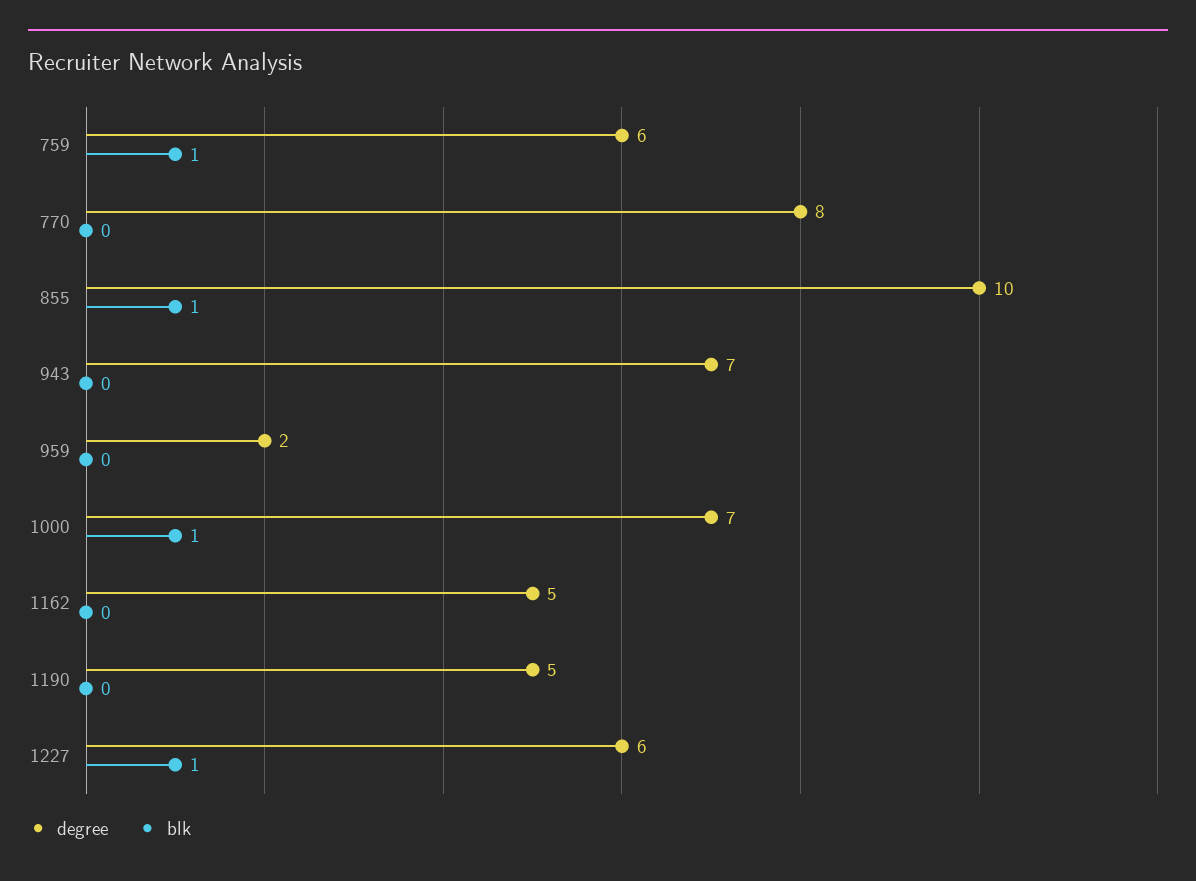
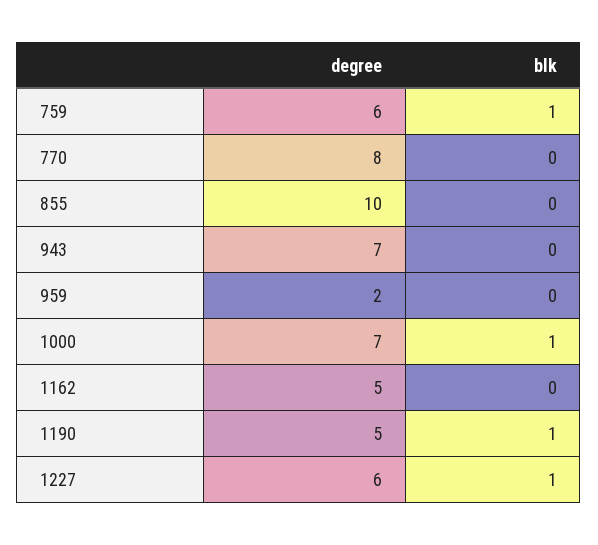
blk, 855: 1 -> 0
blk, 1190: 0 -> 1

